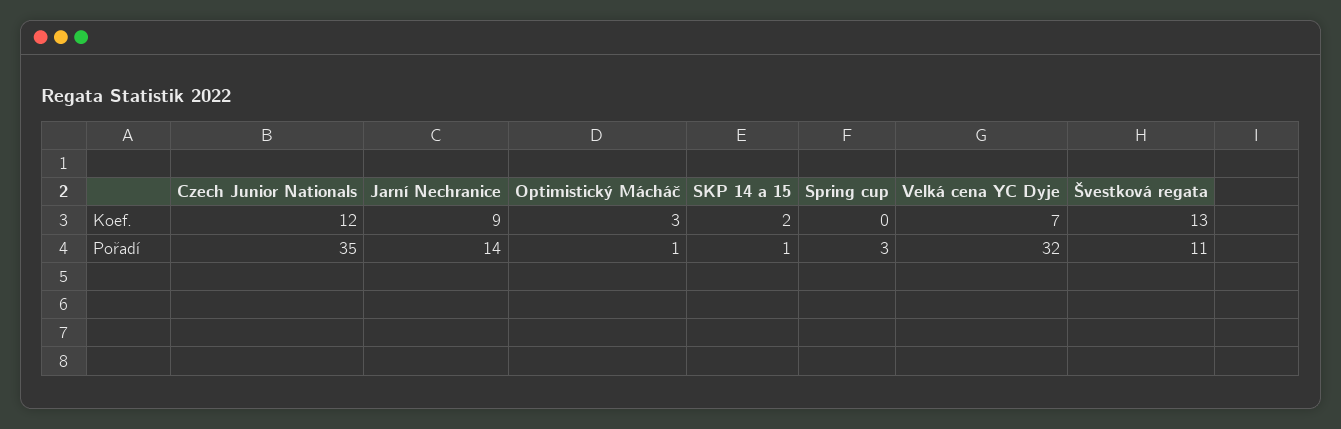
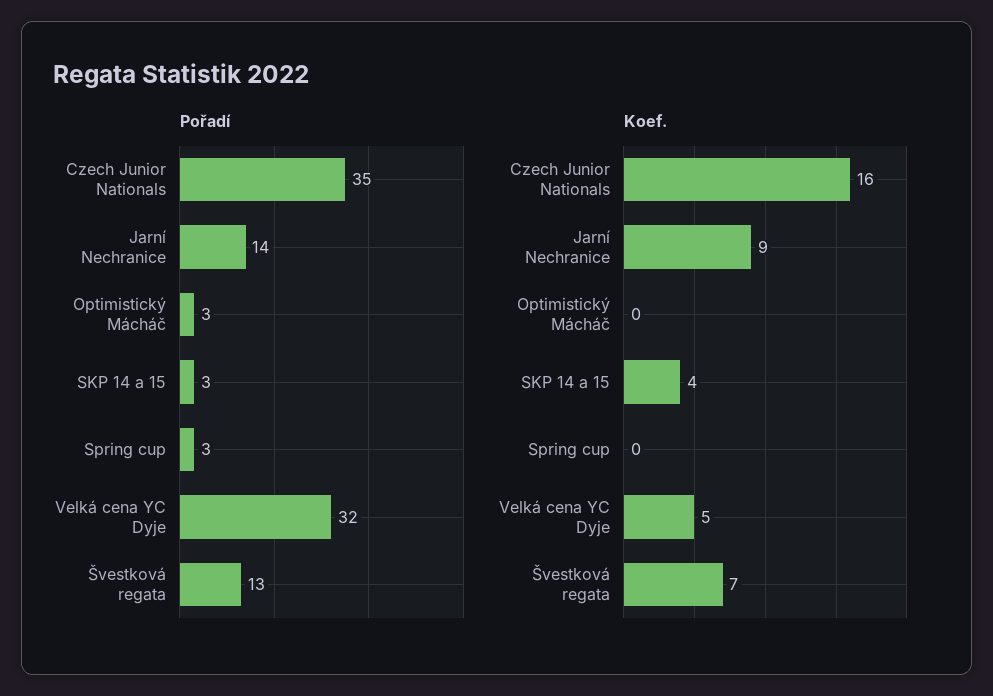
Koef., Czech Junior Nationals: 12 -> 16
Koef., Optimistický Mácháč: 3 -> 0
Koef., SKP 14 a 15: 2 -> 4
Koef., Velká cena YC Dyje: 7 -> 5
Koef., Švestková regata: 13 -> 7
Pořadí, Optimistický Mácháč: 1 -> 3
Pořadí, SKP 14 a 15: 1 -> 3
Pořadí, Švestková regata: 11 -> 13

